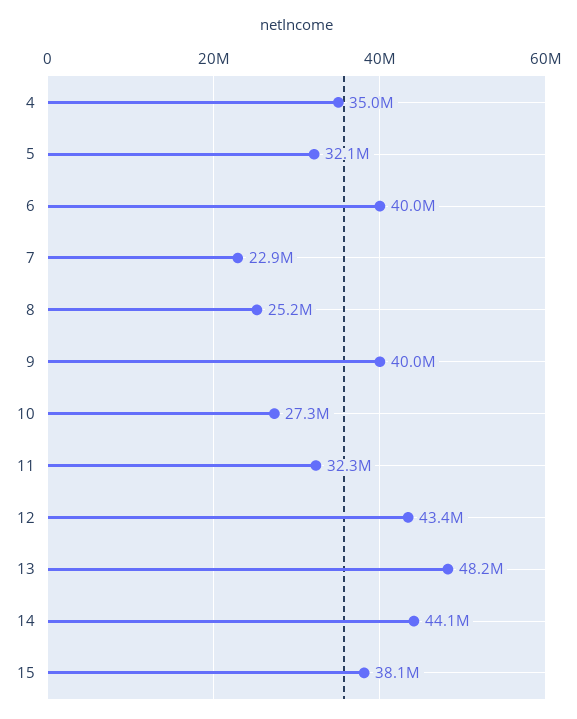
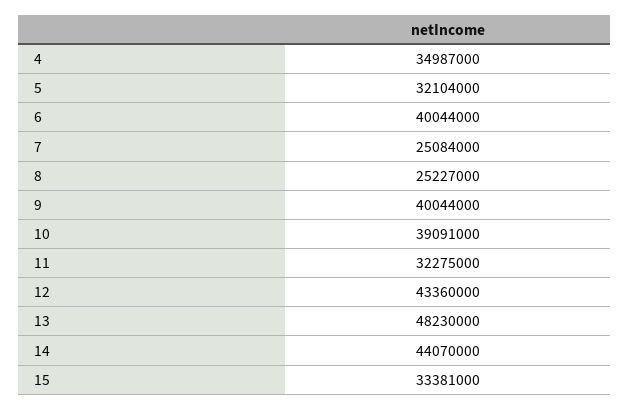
7: 22900000 -> 25084000
10: 27300000 -> 39091000
15: 38100000 -> 33381000

